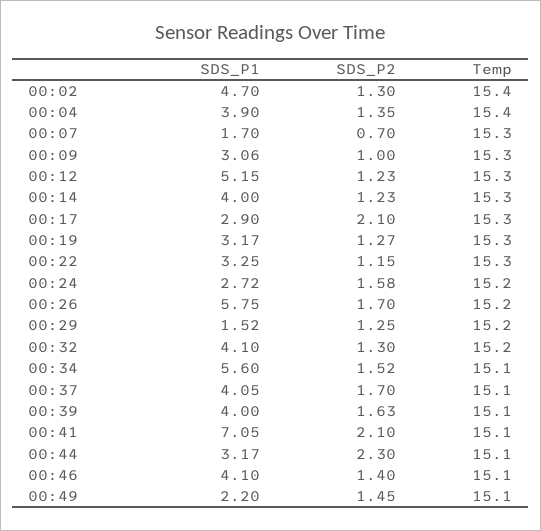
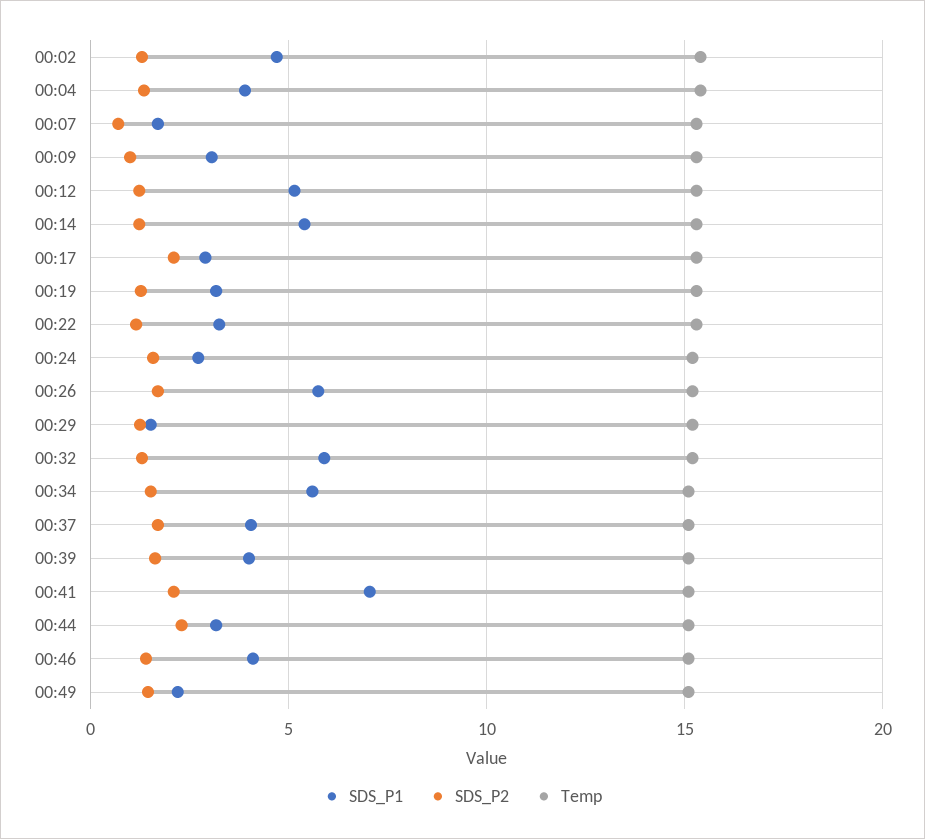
SDS_P1, 00:14: 4 -> 5.5
SDS_P1, 00:32: 4.1 -> 6

